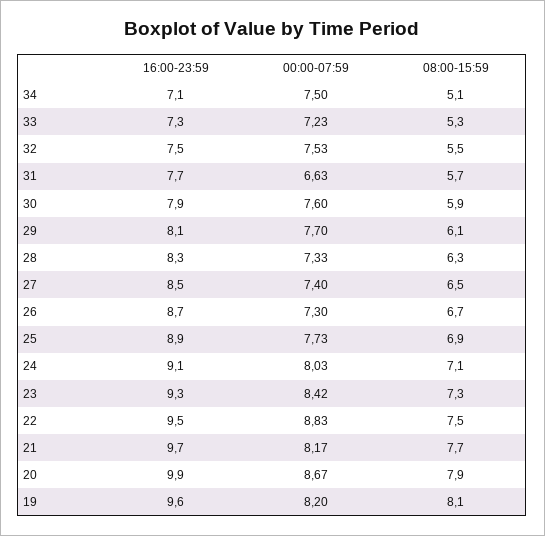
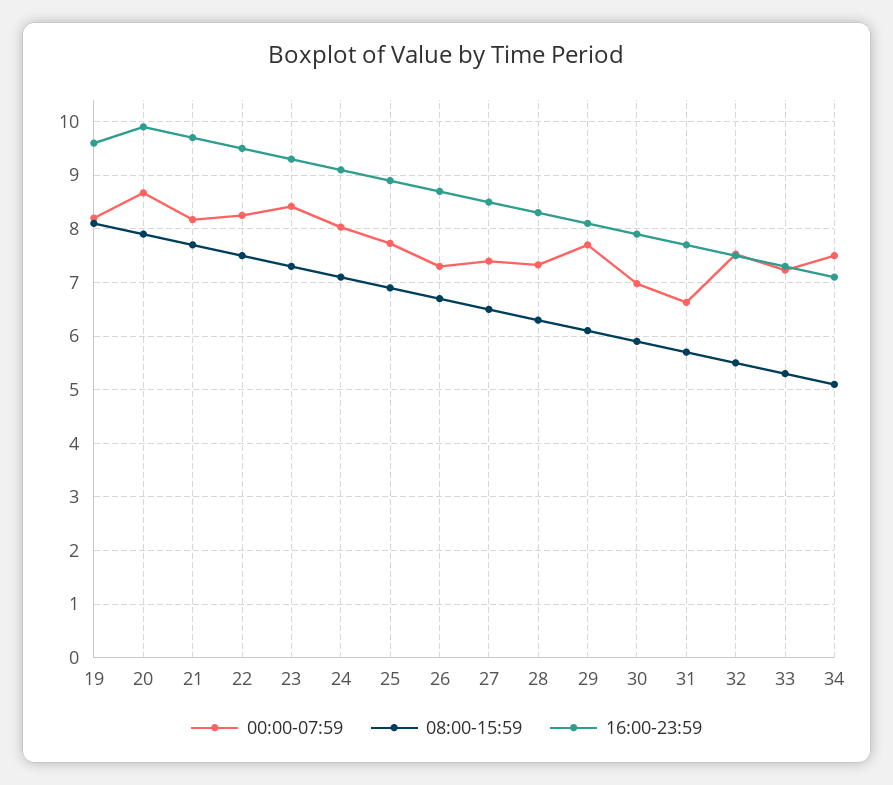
00:00-07:59, 30: 7.6 -> 7
00:00-07:59, 22: 8.83 -> 8.2

